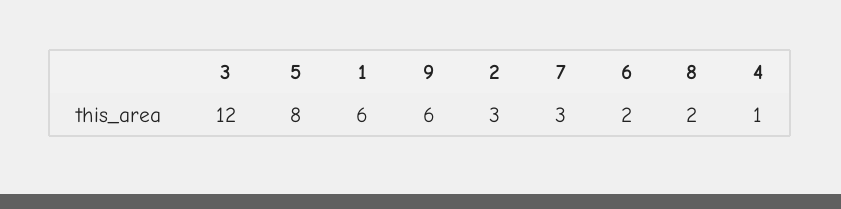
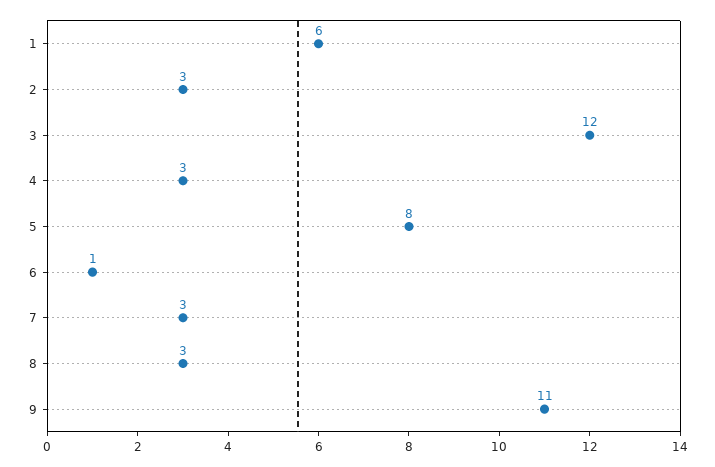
9: 6 -> 11
6: 2 -> 1
8: 2 -> 3
4: 1 -> 3

